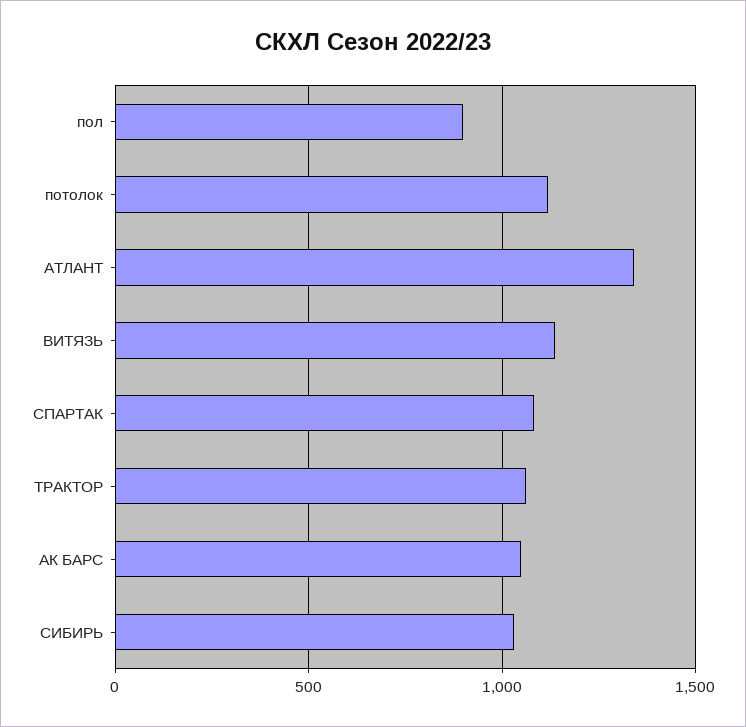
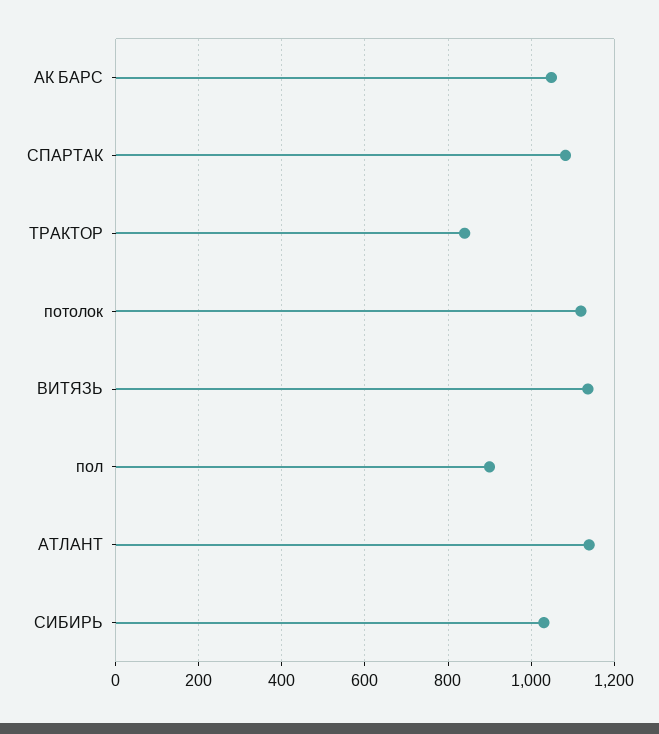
АТЛАНТ: 1350 -> 1140
ТРАКТОР: 1050 -> 840

